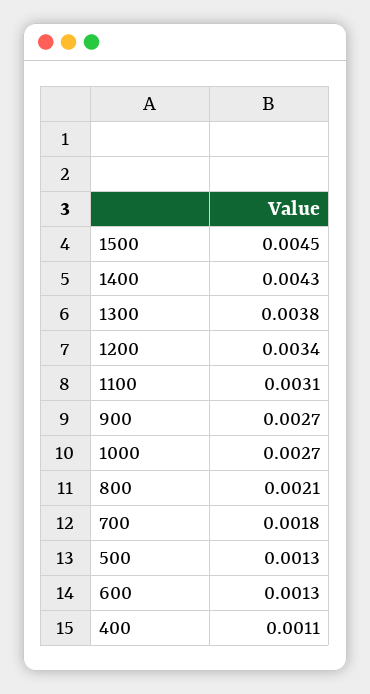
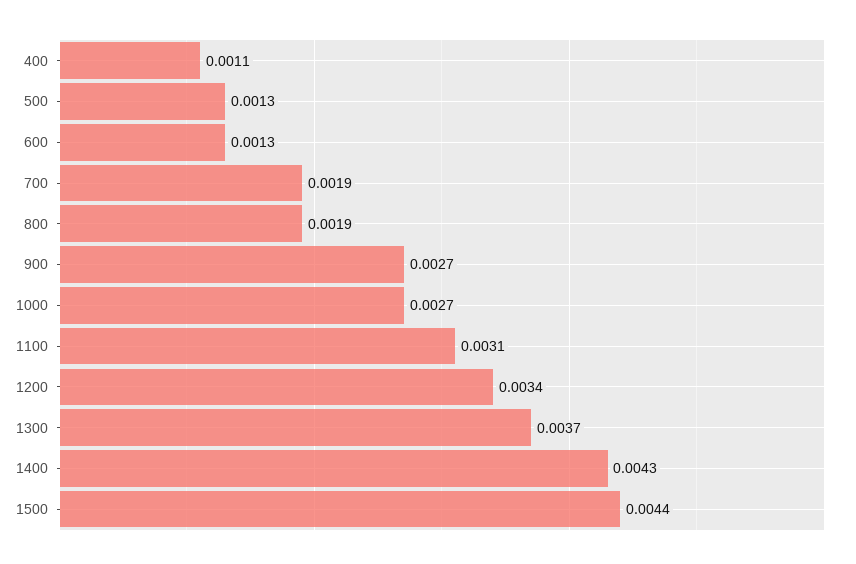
1500: 0.0045 -> 0.0044
1300: 0.0038 -> 0.0037
800: 0.0021 -> 0.0019
700: 0.0018 -> 0.0019

